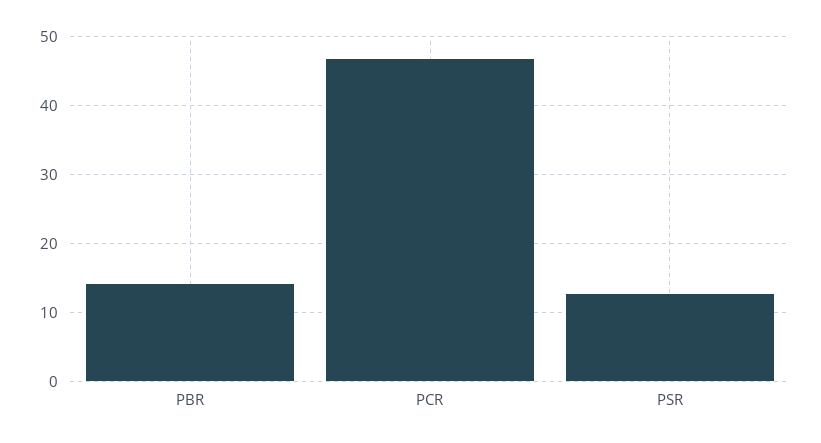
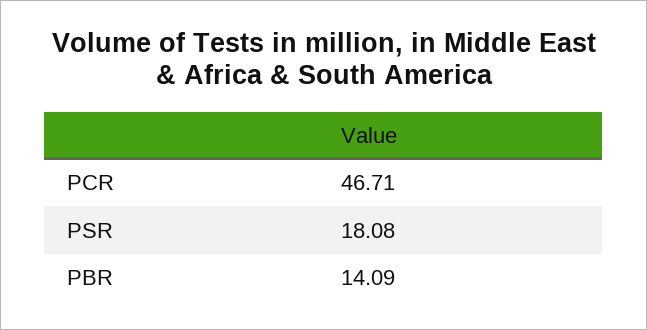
PSR: 13 -> 18.08

